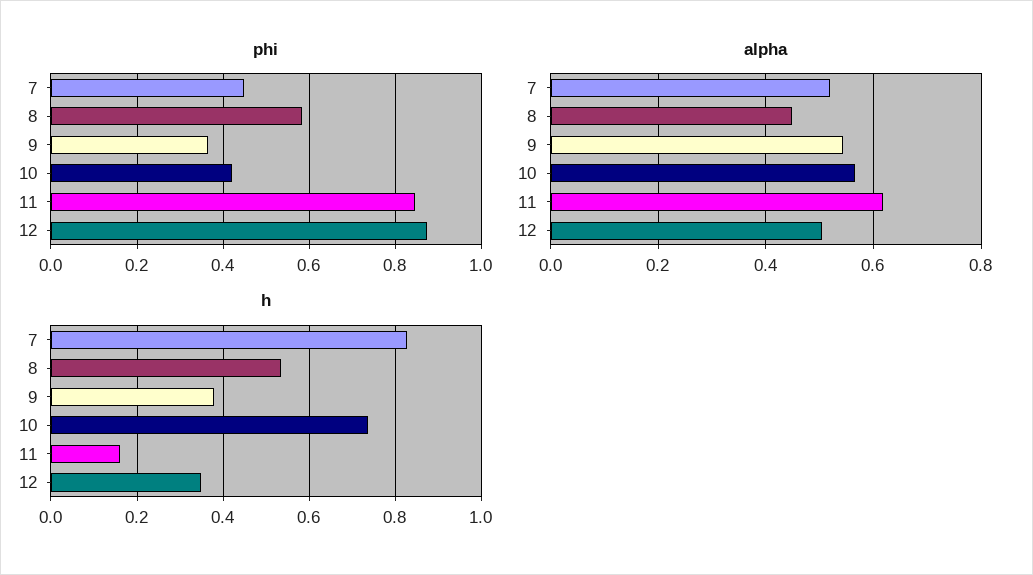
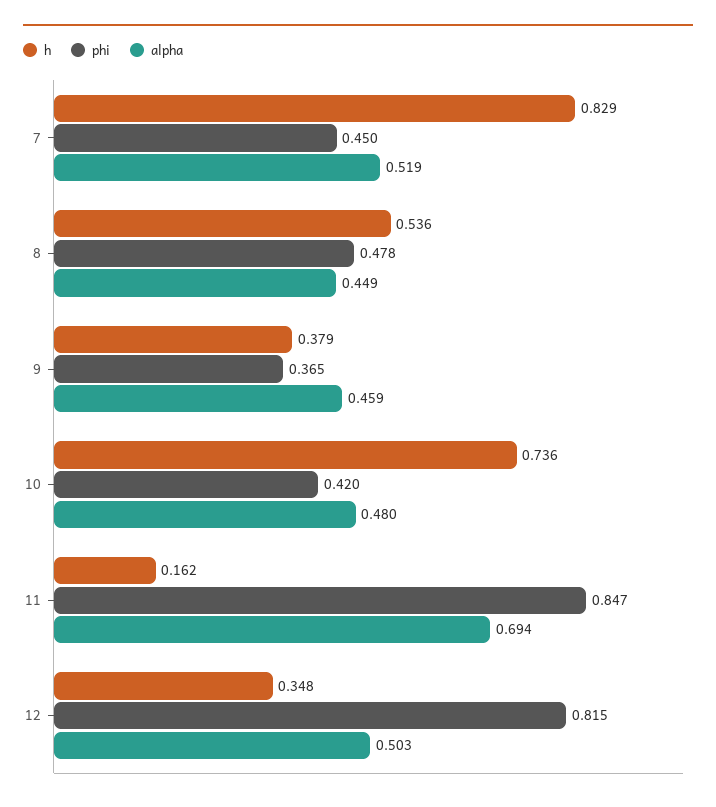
phi, 8: 0.58 -> 0.478
phi, 12: 0.88 -> 0.815
alpha, 9: 0.54 -> 0.459
alpha, 10: 0.56 -> 0.48
alpha, 11: 0.62 -> 0.694

